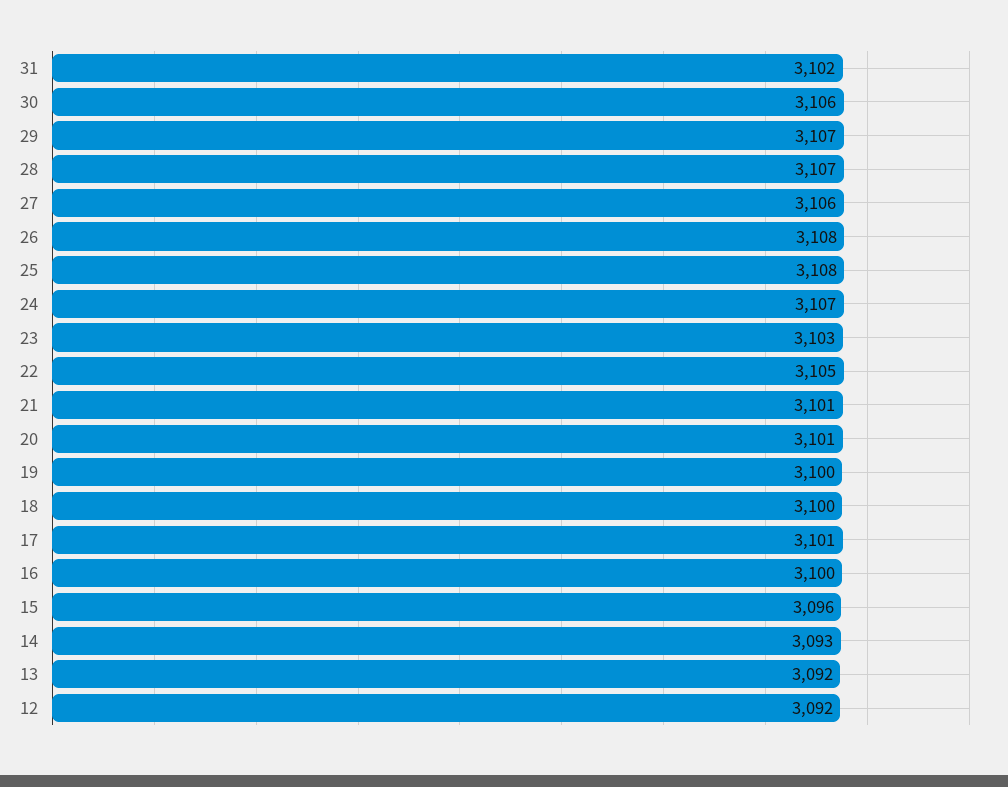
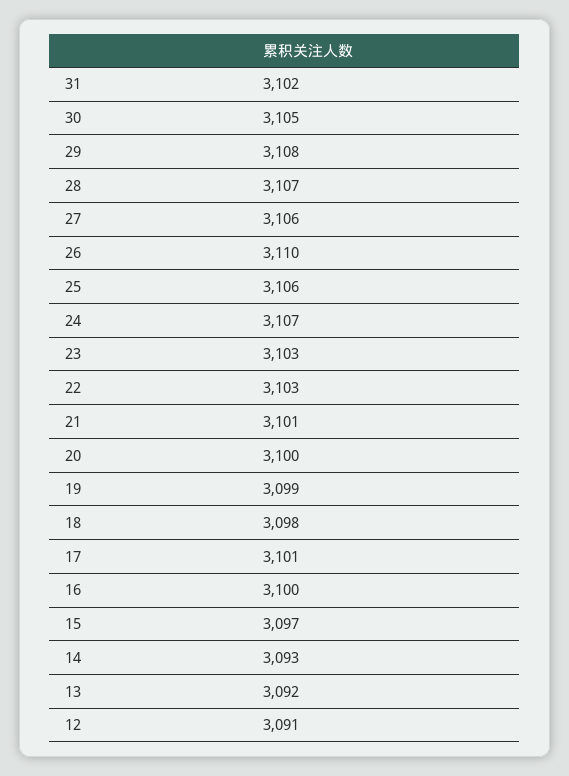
30: 3106 -> 3105
29: 3107 -> 3108
26: 3108 -> 3110
25: 3108 -> 3106
22: 3105 -> 3103
20: 3101 -> 3100
19: 3100 -> 3099
18: 3100 -> 3098
15: 3096 -> 3097
12: 3092 -> 3091

